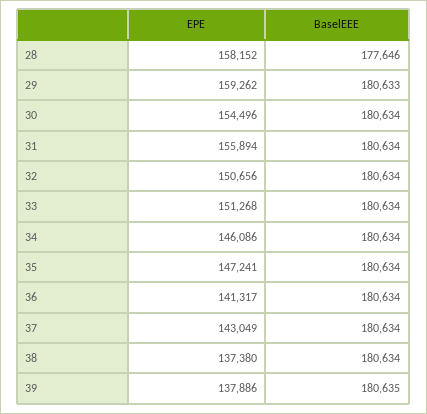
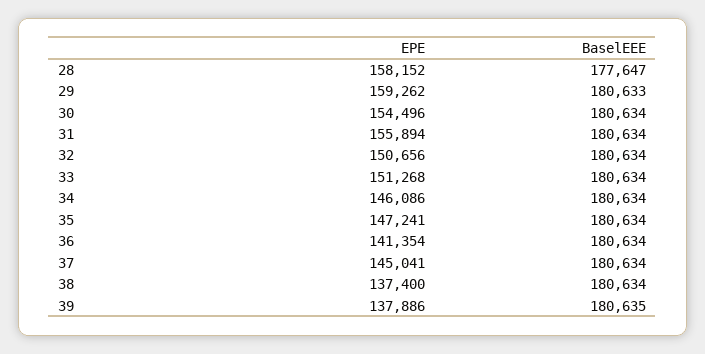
BaselEEE, 28: 177646 -> 177647
EPE, 36: 141317 -> 141354
EPE, 37: 143049 -> 145041
EPE, 38: 137380 -> 137400

